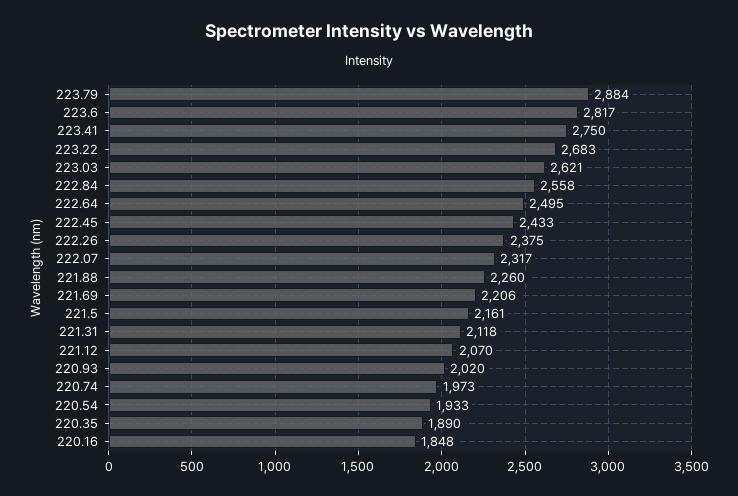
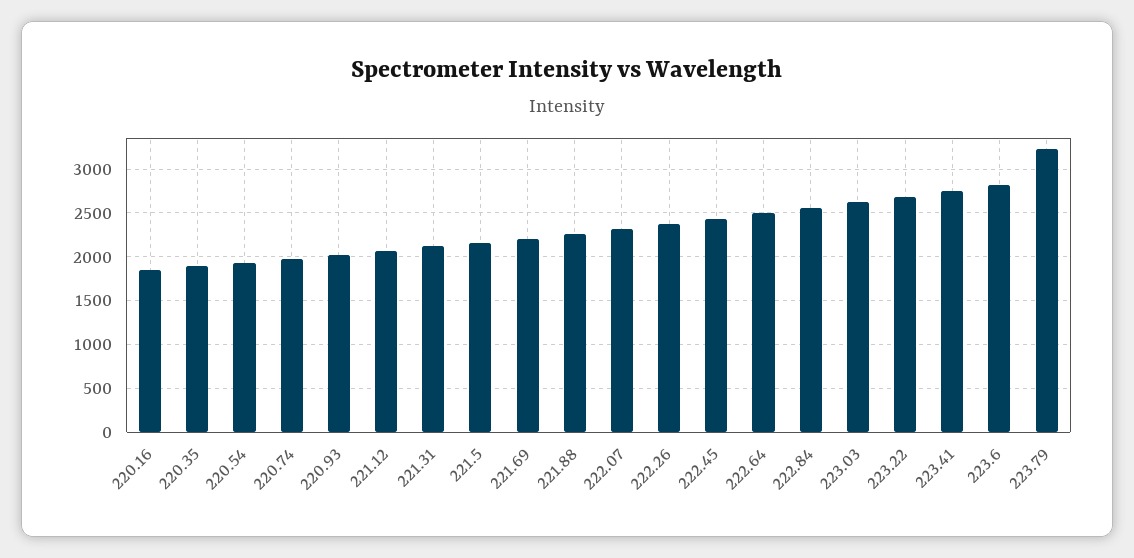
223.79: 2884 -> 3200

